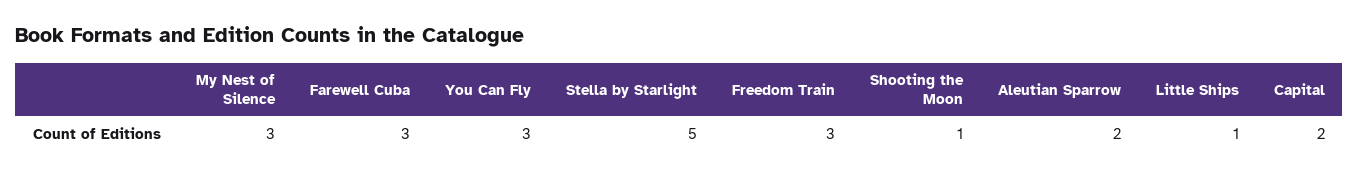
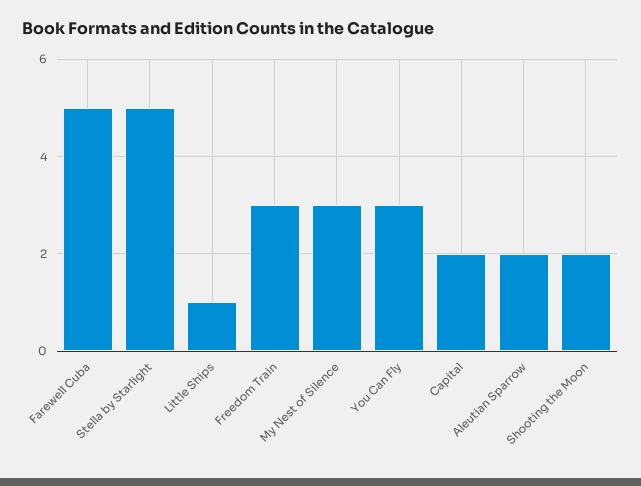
Farewell Cuba: 3 -> 5
Shooting the Moon: 1 -> 2

